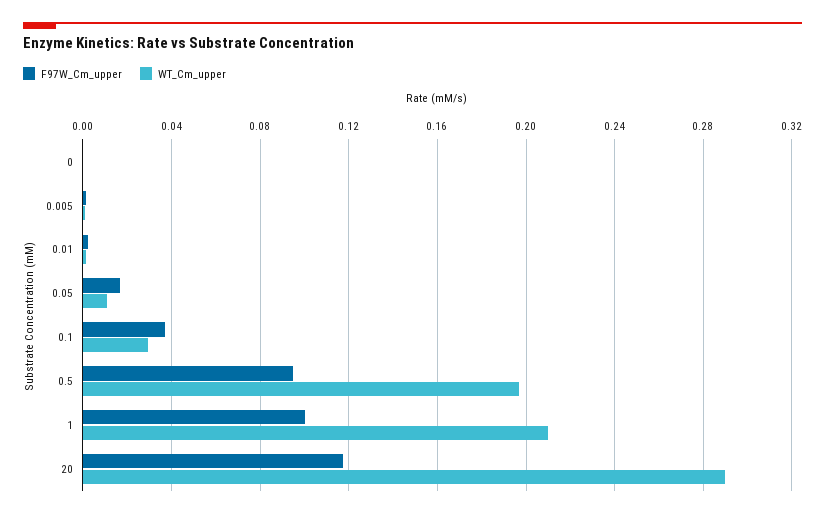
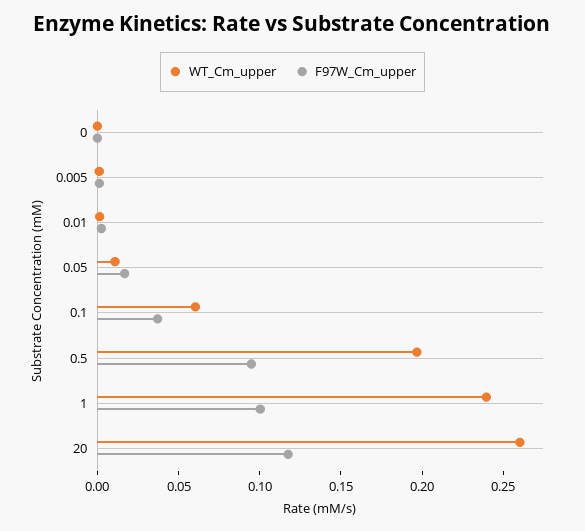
WT_Cm_upper, 0.1: 0.03 -> 0.06
WT_Cm_upper, 1: 0.21 -> 0.24
WT_Cm_upper, 20: 0.29 -> 0.26

